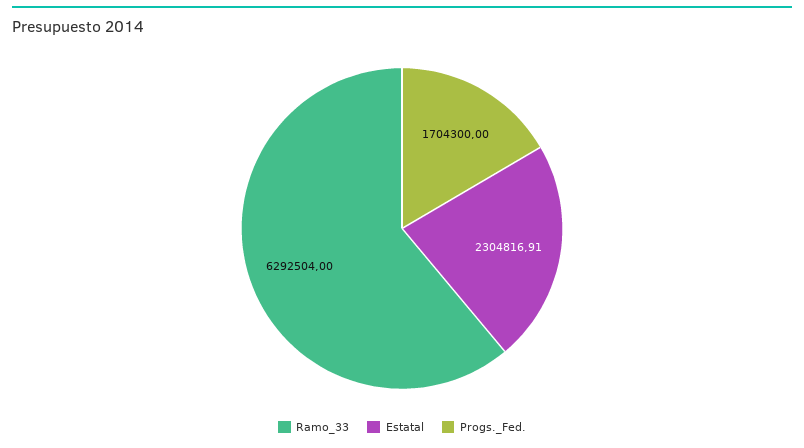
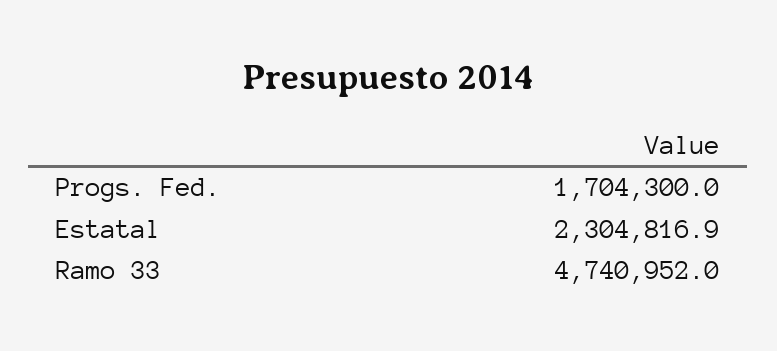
Ramo_33: 6292504 -> 4740952

